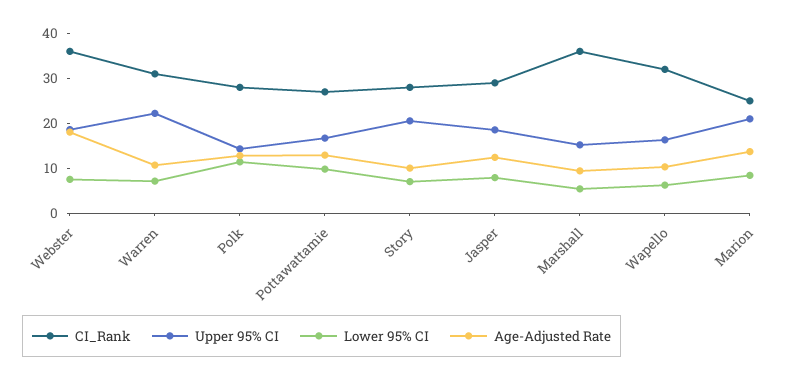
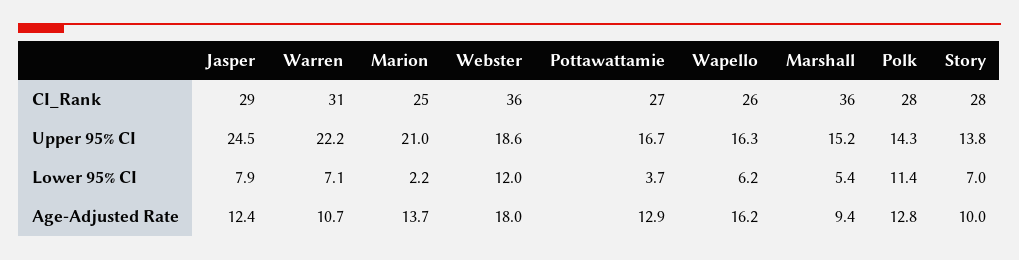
Lower 95% CI, Webster: 8 -> 12
Lower 95% CI, Pottawattamie: 10 -> 3.7
Upper 95% CI, Story: 20 -> 13.8
Upper 95% CI, Jasper: 18 -> 24.5
CI_Rank, Wapello: 32 -> 26
Age-Adjusted Rate, Wapello: 10 -> 16.2
Lower 95% CI, Marion: 8 -> 2.2

